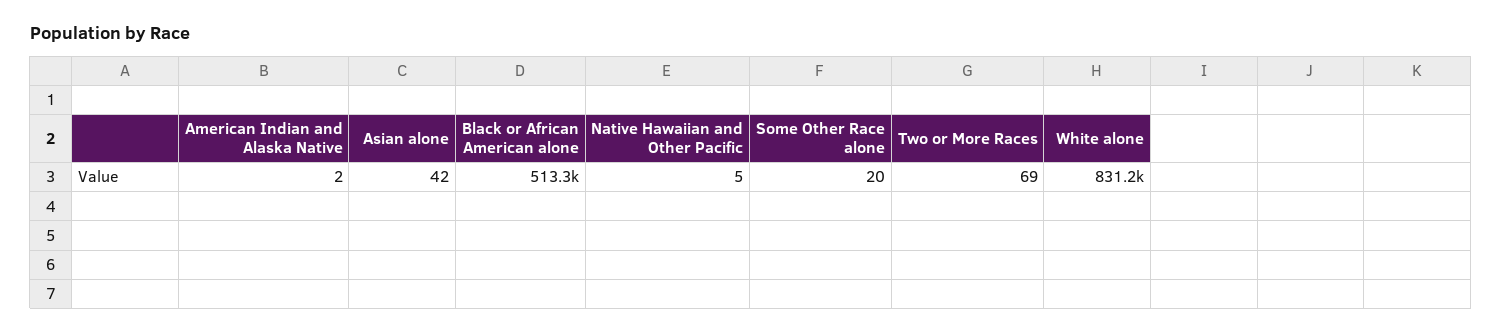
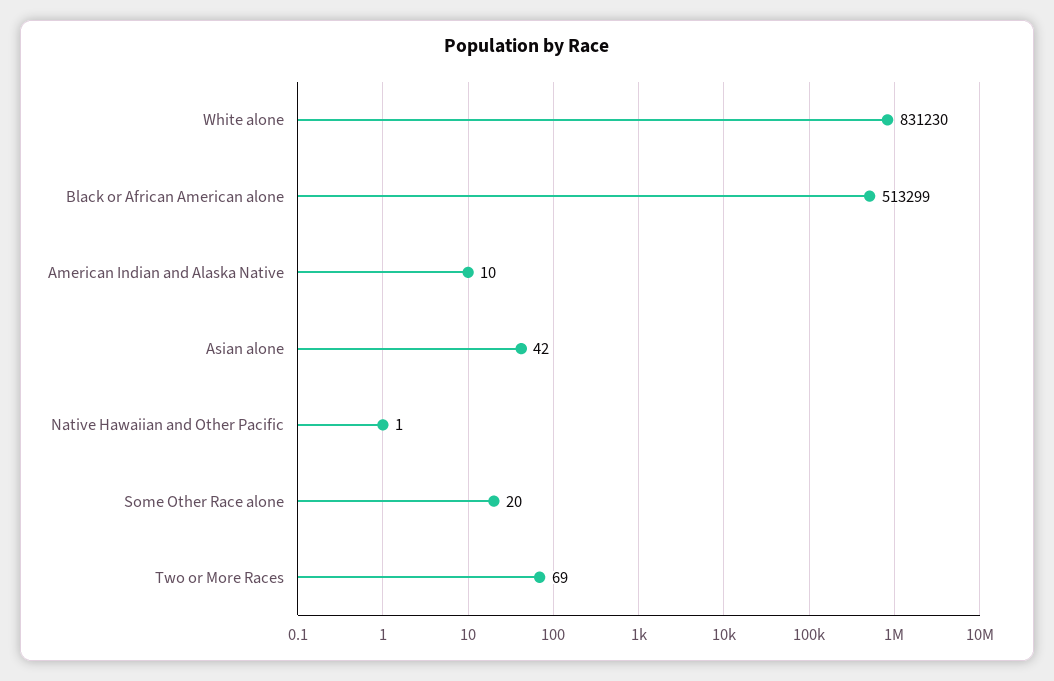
American Indian and Alaska Native: 2 -> 10
Native Hawaiian and Other Pacific: 5 -> 1

